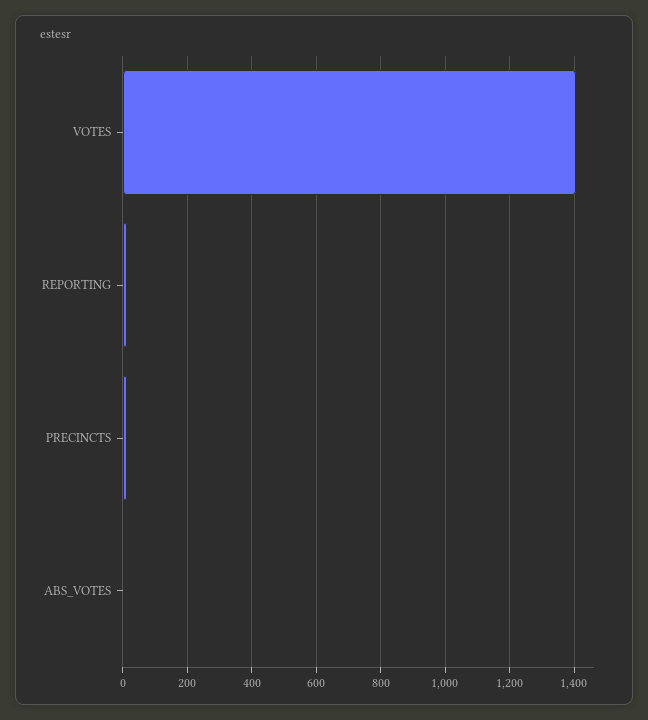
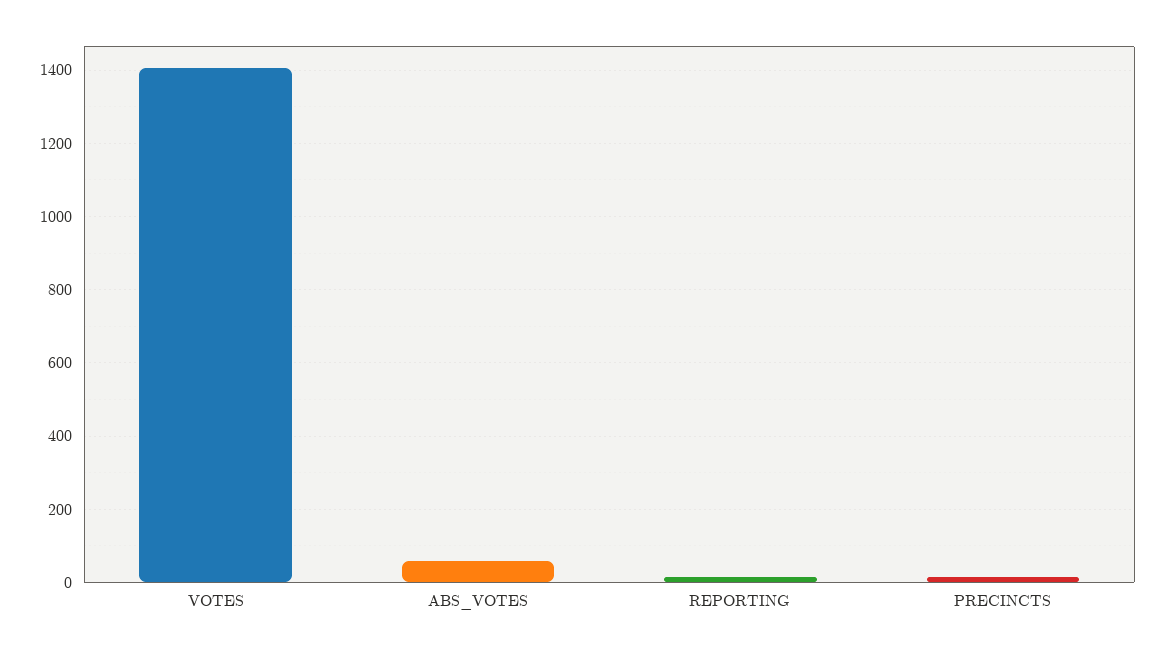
ABS_VOTES: 0 -> 60

